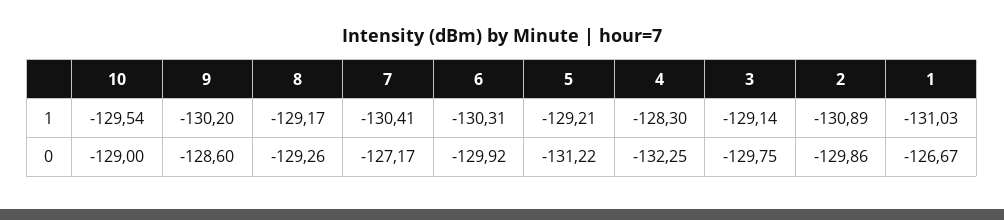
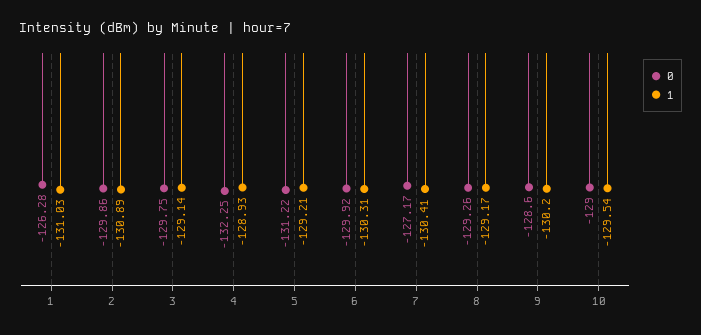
1, 4: -128.3 -> -128.93
0, 1: -126.67 -> -126.28

